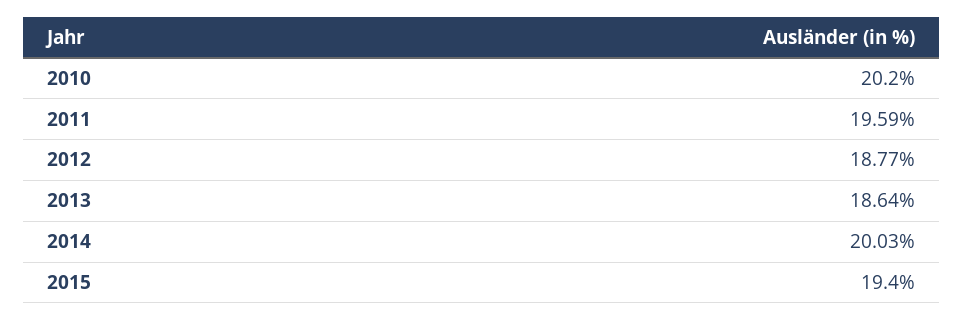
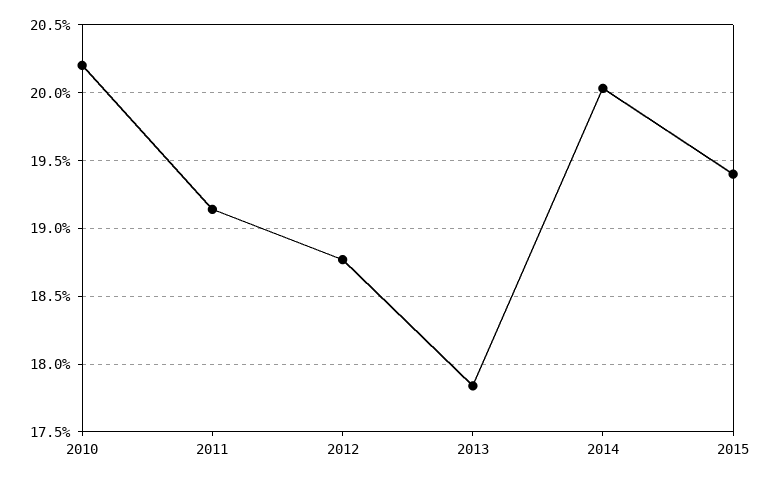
2011: 19.59 -> 19.15
2013: 18.64 -> 17.85

